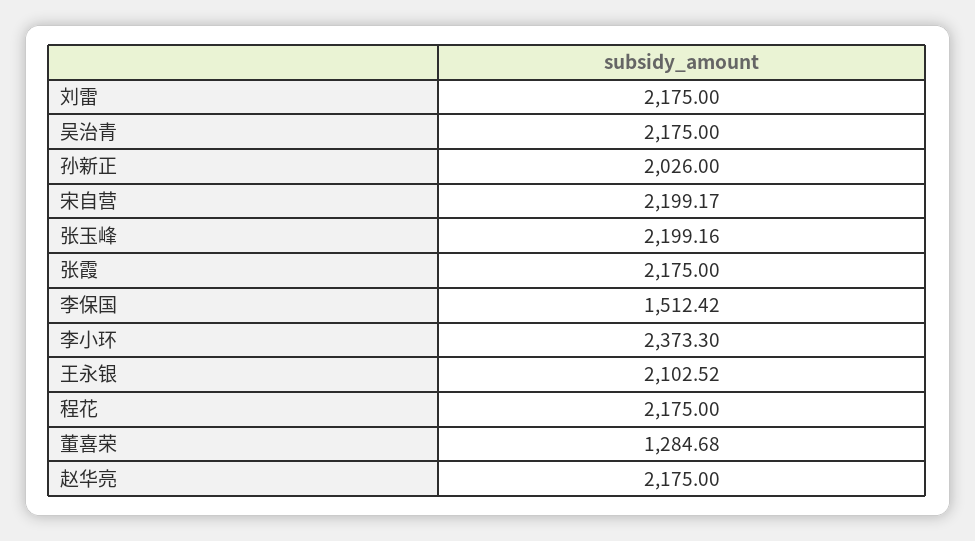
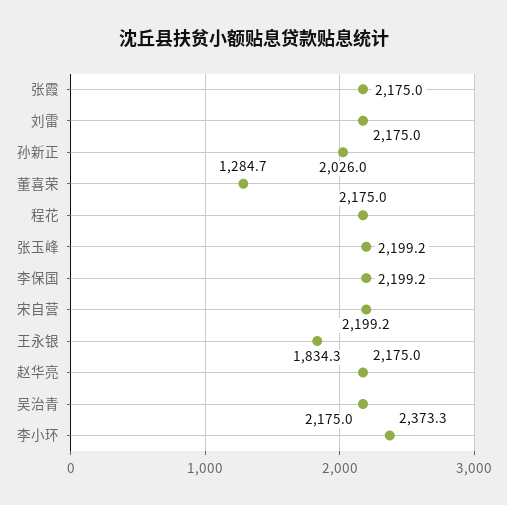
李保国: 1512.42 -> 2199.2
王永银: 2102.52 -> 1834.3

